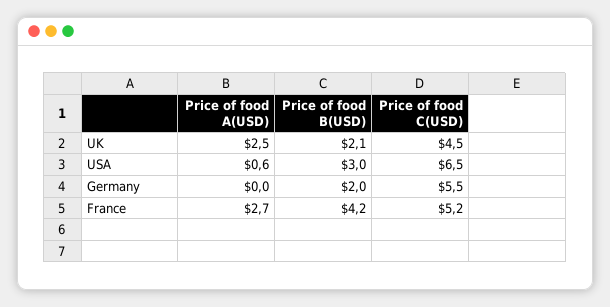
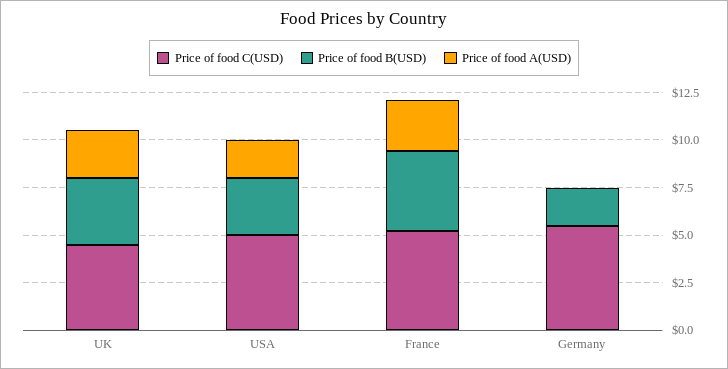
Price of food B(USD), UK: 2.1 -> 3.5
Price of food A(USD), USA: 0.6 -> 2
Price of food C(USD), USA: 6.5 -> 5

